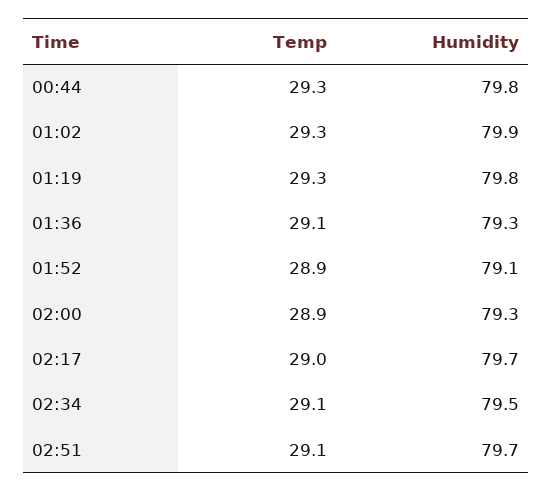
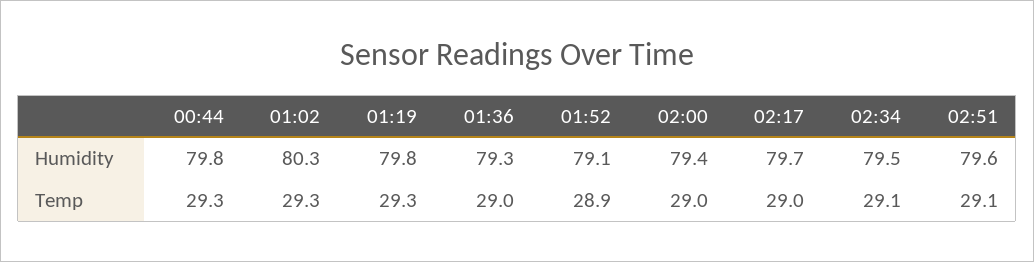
Humidity, 01:02: 79.9 -> 80.3
Temp, 01:36: 29.1 -> 29
Temp, 02:00: 28.9 -> 29
Humidity, 02:00: 79.3 -> 79.4
Humidity, 02:51: 79.7 -> 79.6

